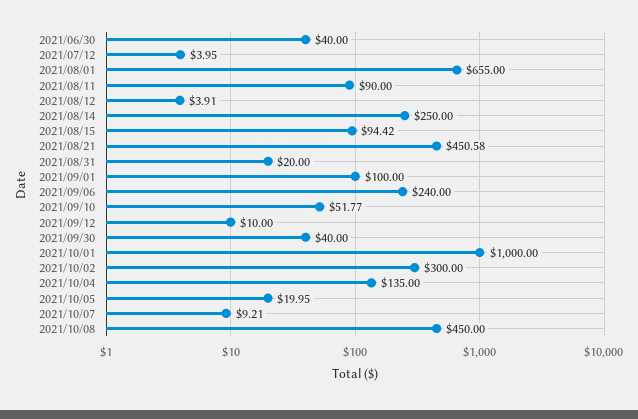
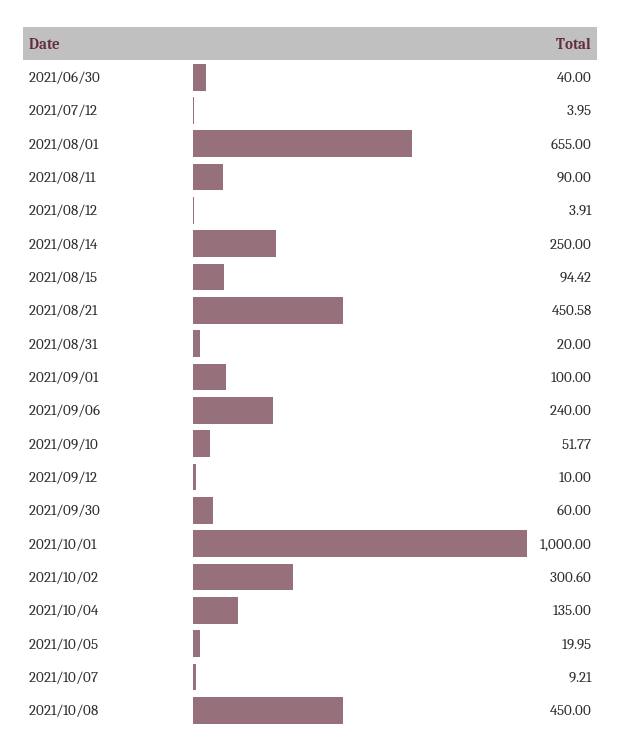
2021/09/30: 40 -> 60
2021/10/02: 300 -> 300.6

